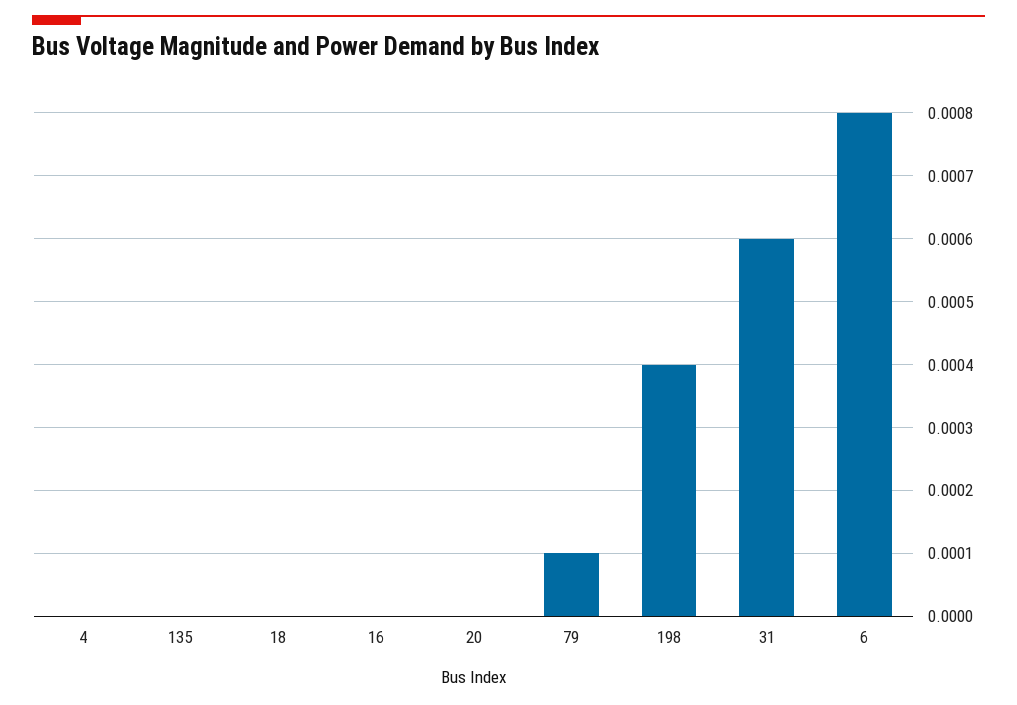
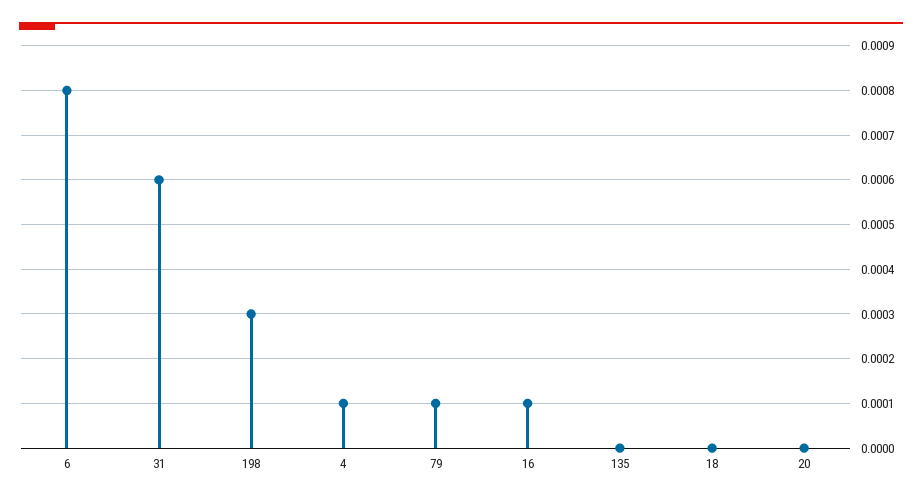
4: 0 -> 0.0001
16: 0 -> 0.0001
198: 0.0004 -> 0.0003

